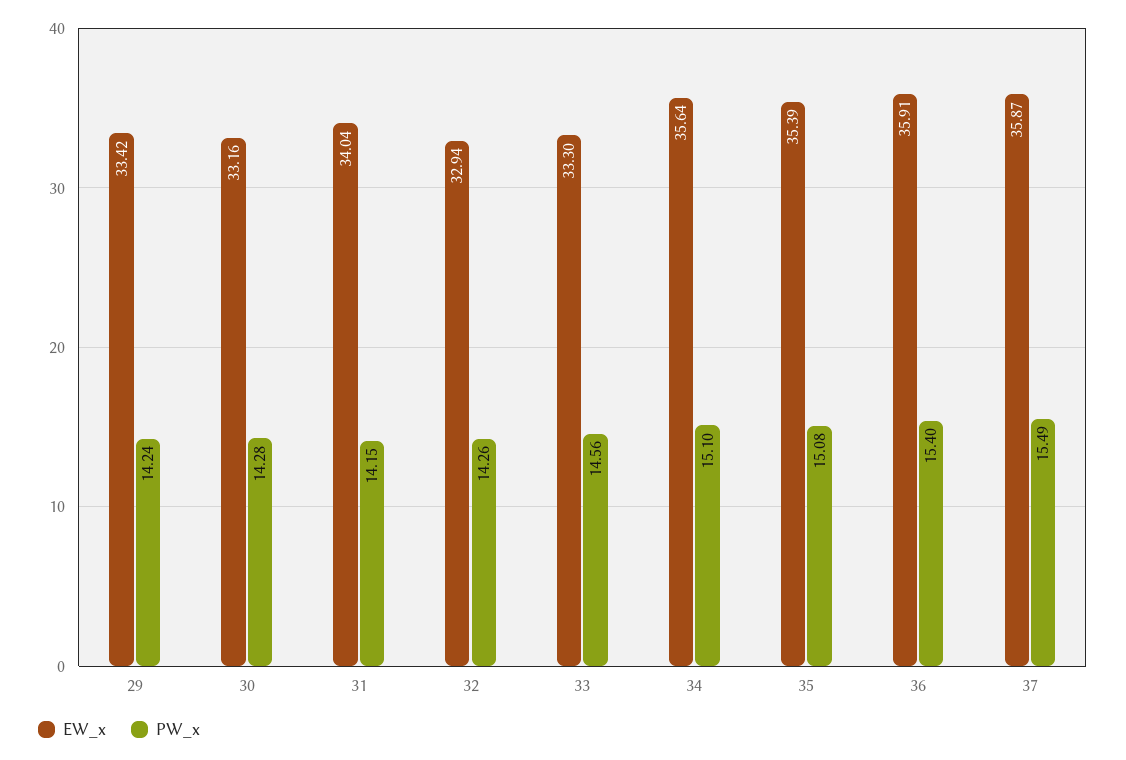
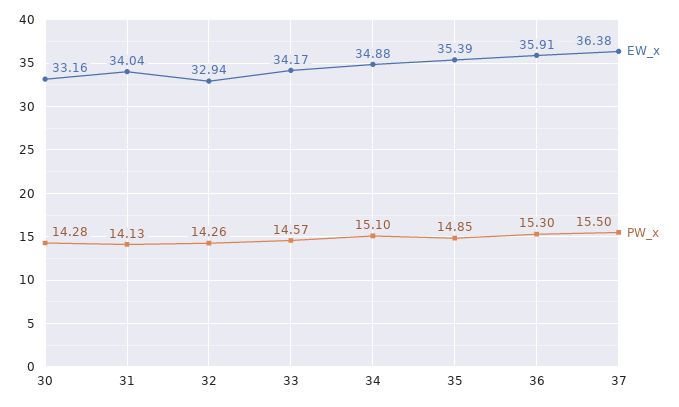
EW_x, 29: 33.42 -> none
PW_x, 29: 14.24 -> none
PW_x, 31: 14.15 -> 14.13
EW_x, 33: 33.3 -> 34.17
PW_x, 33: 14.56 -> 14.57
EW_x, 34: 35.64 -> 34.88
PW_x, 35: 15.08 -> 14.85
PW_x, 36: 15.4 -> 15.3
EW_x, 37: 35.87 -> 36.38
PW_x, 37: 15.49 -> 15.5

